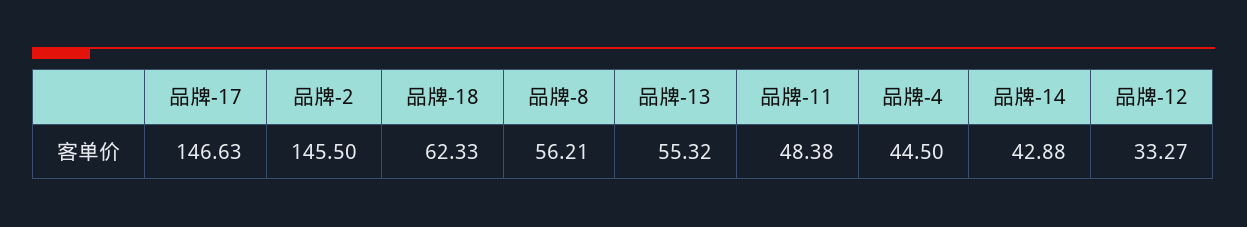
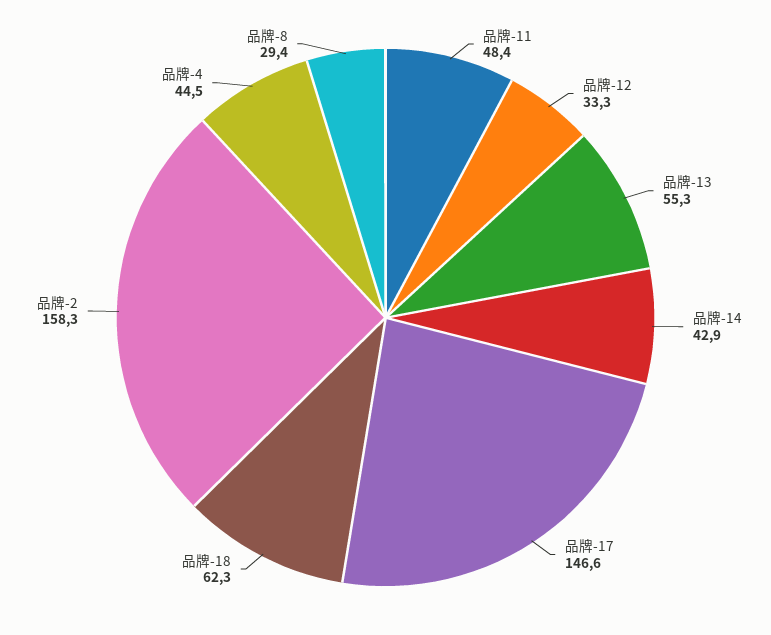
品牌-2: 145.5 -> 158.3
品牌-8: 56.21 -> 29.4

